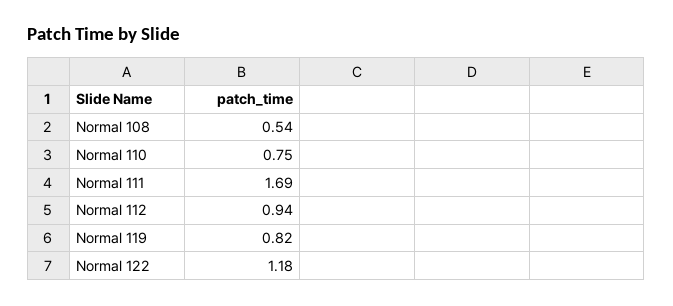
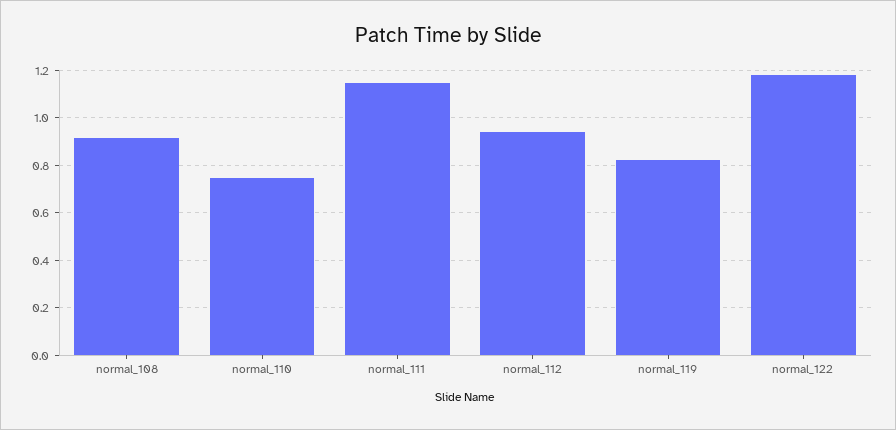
Normal 108: 0.54 -> 0.9
Normal 111: 1.69 -> 1.15

